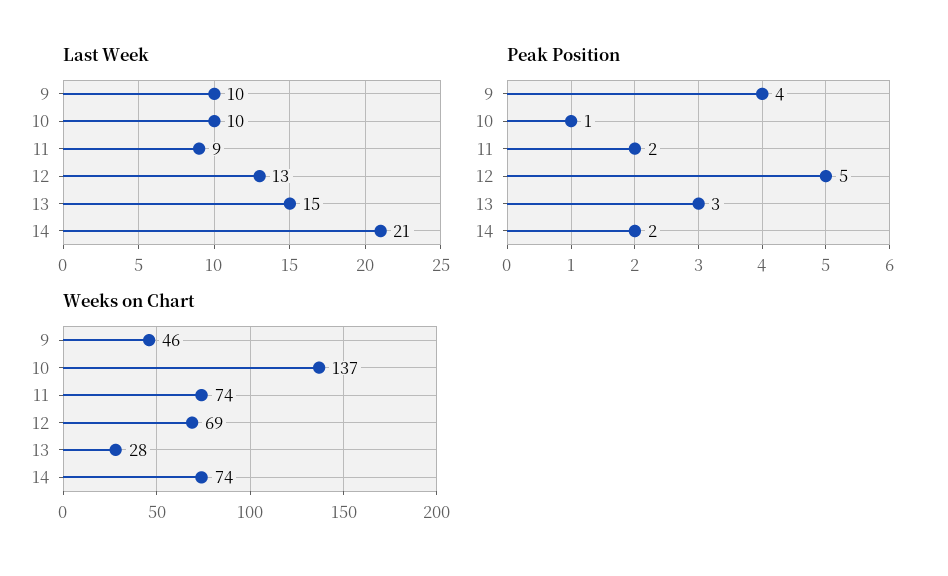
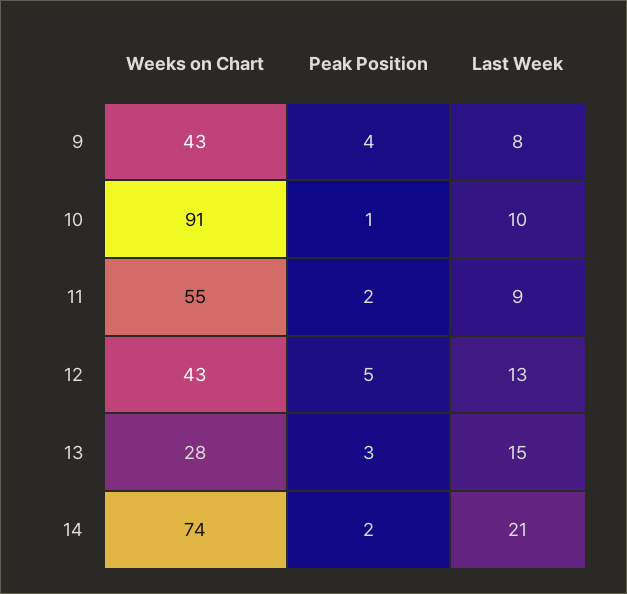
Last Week, 9: 10 -> 8
Weeks on Chart, 9: 46 -> 43
Weeks on Chart, 10: 137 -> 91
Weeks on Chart, 11: 74 -> 55
Weeks on Chart, 12: 69 -> 43

